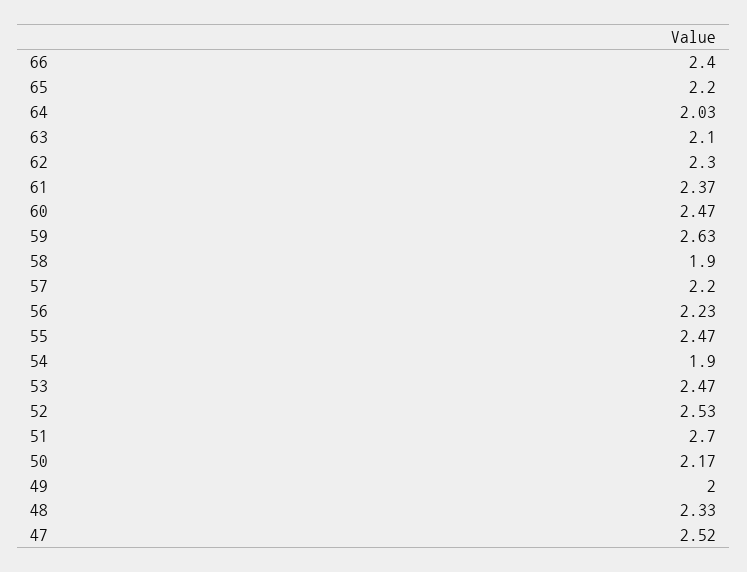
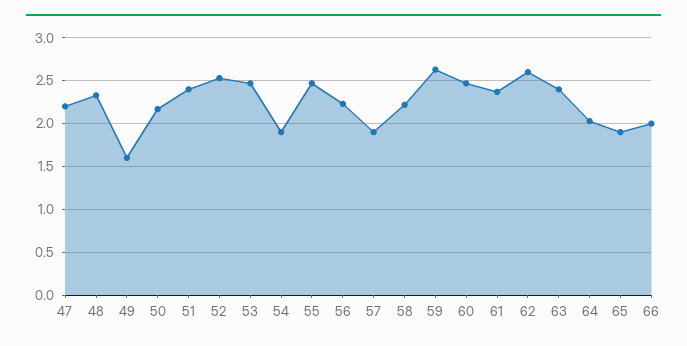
66: 2.4 -> 2
65: 2.2 -> 1.9
63: 2.1 -> 2.4
62: 2.3 -> 2.6
58: 1.9 -> 2.2
57: 2.2 -> 1.9
51: 2.7 -> 2.4
49: 2 -> 1.6
47: 2.52 -> 2.2

